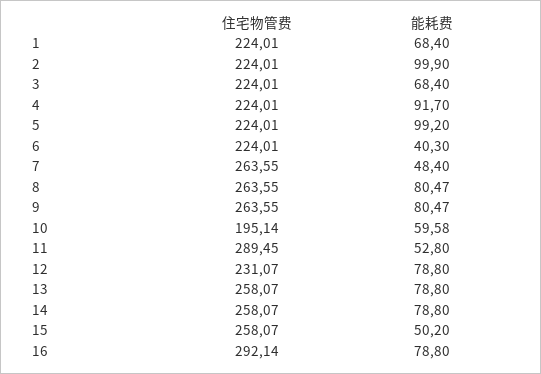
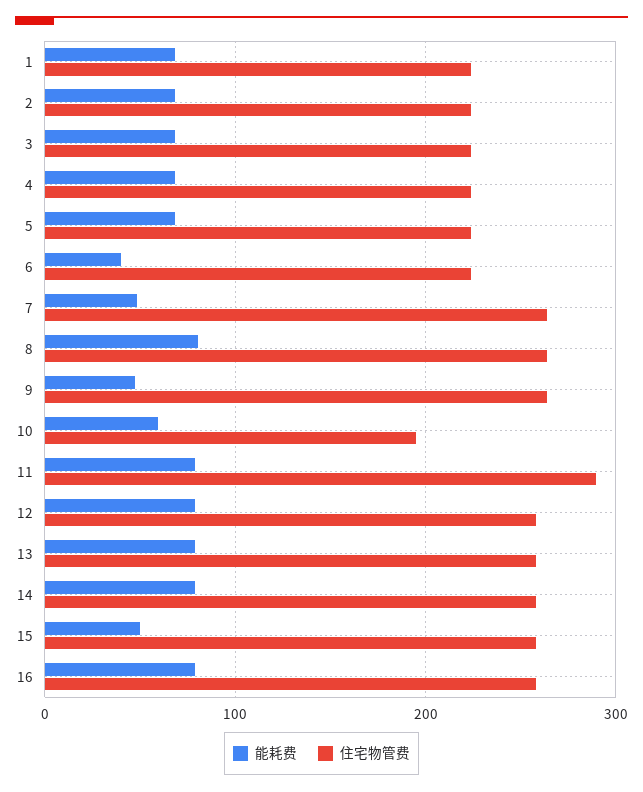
能耗费, 2: 99.9 -> 70
能耗费, 4: 91.7 -> 70
能耗费, 5: 99.2 -> 70
能耗费, 9: 80.47 -> 50
能耗费, 11: 52.8 -> 80
住宅物管费, 12: 231.07 -> 260
住宅物管费, 16: 292.14 -> 260

